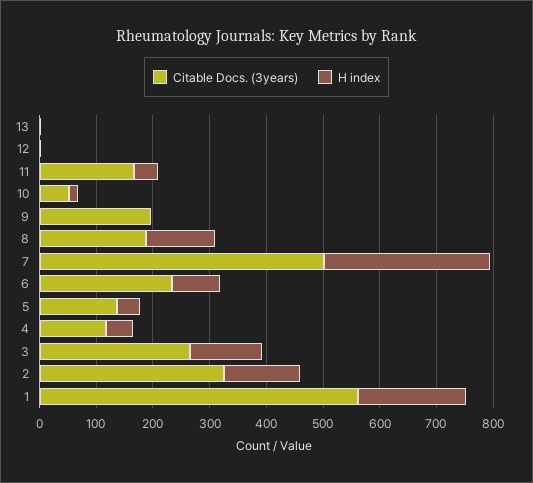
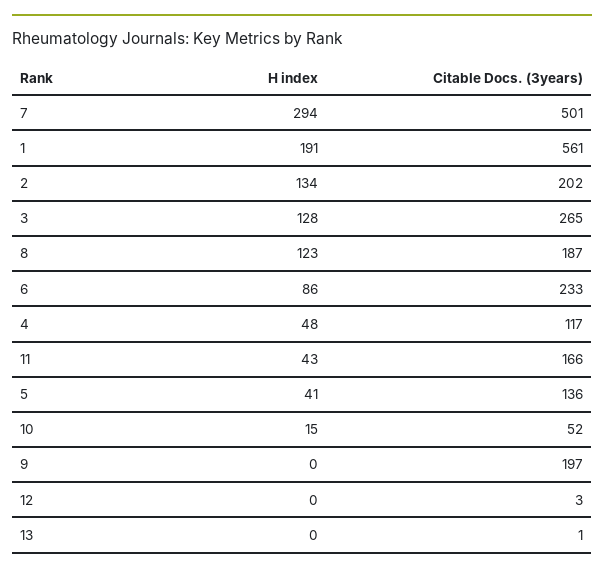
Citable Docs. (3years), 2: 320 -> 202

